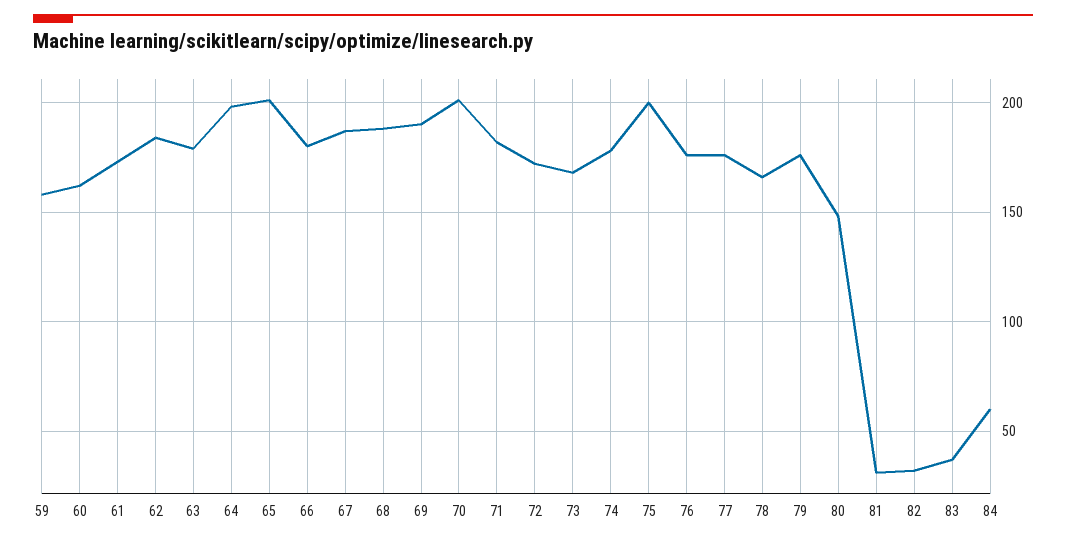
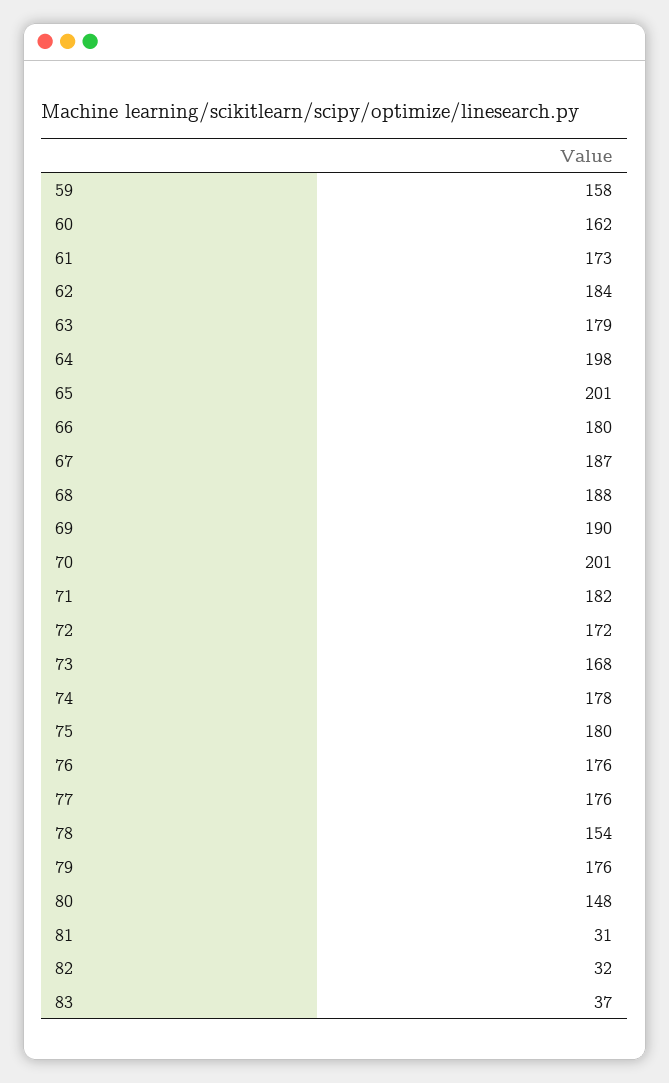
75: 200 -> 180
78: 165 -> 154
84: 60 -> none

